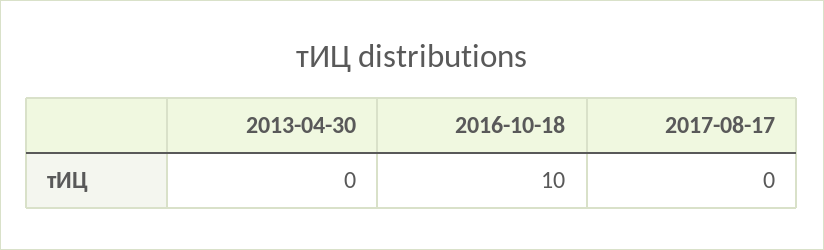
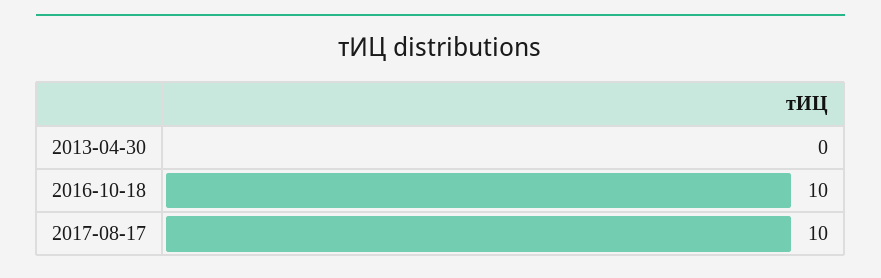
2017-08-17: 0 -> 10

